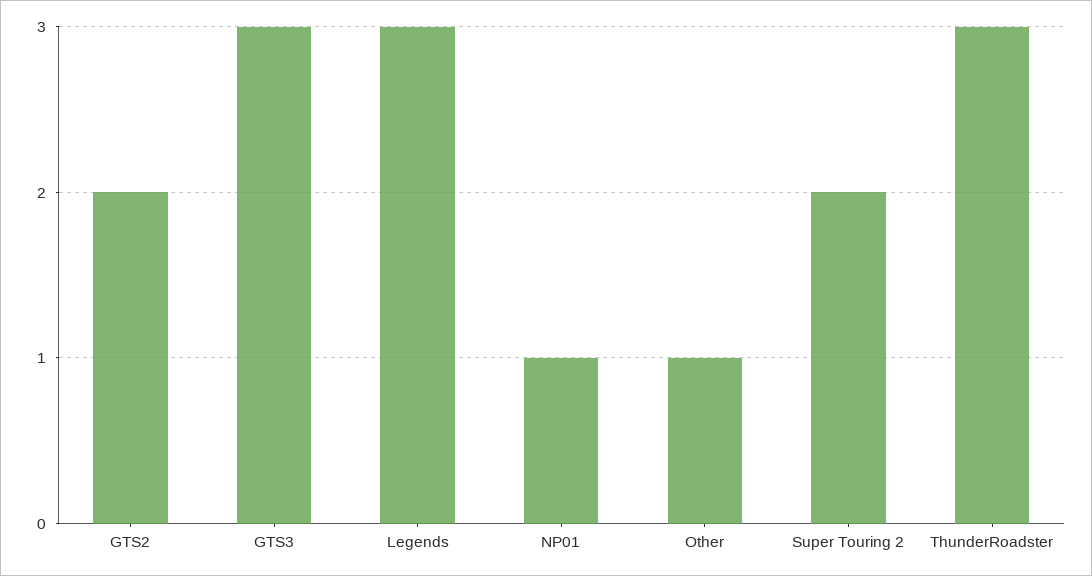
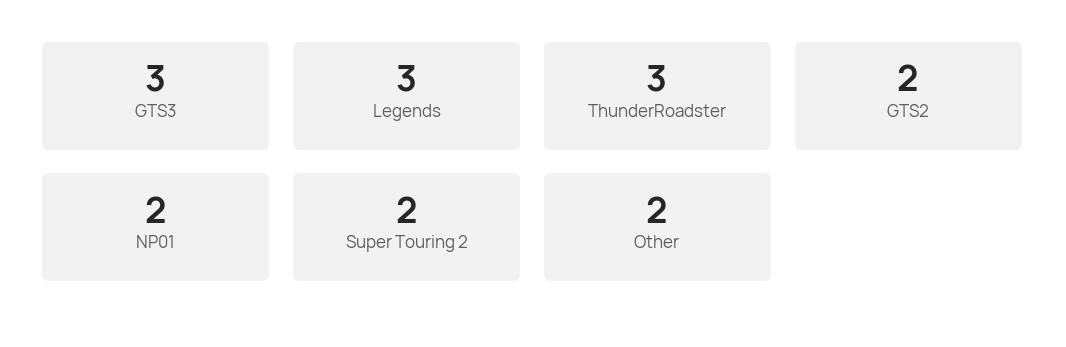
NP01: 1 -> 2
Other: 1 -> 2

